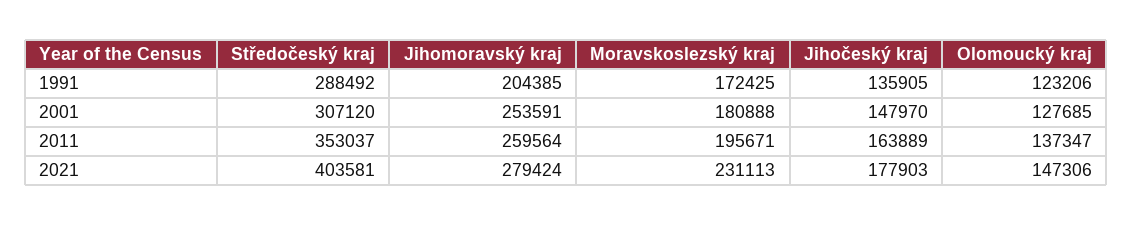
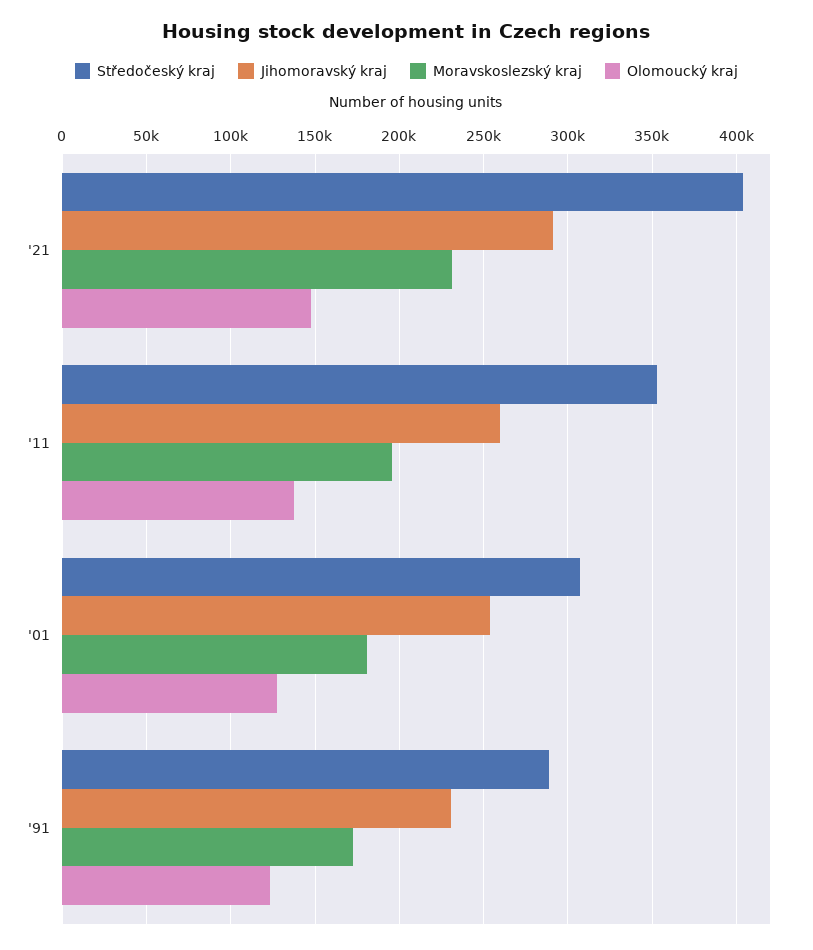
Jihomoravský kraj, 1991: 204385 -> 230000
Jihočeský kraj, 1991: 135905 -> none
Jihočeský kraj, 2001: 147970 -> none
Jihočeský kraj, 2011: 163889 -> none
Jihomoravský kraj, 2021: 279424 -> 290000
Jihočeský kraj, 2021: 177903 -> none

